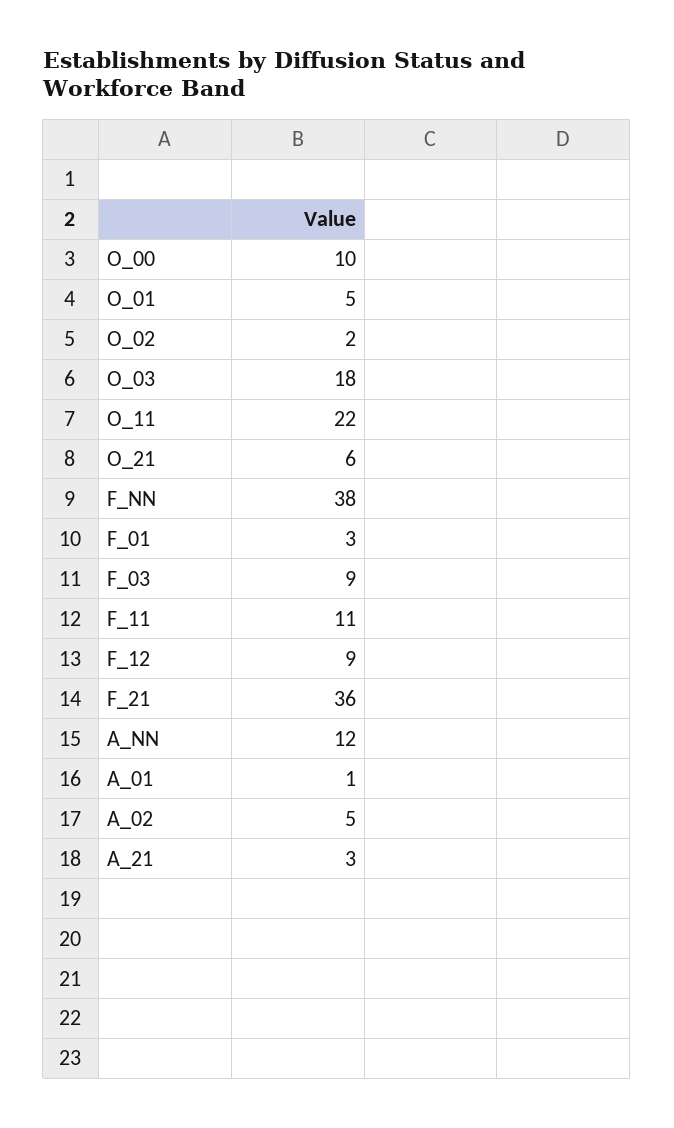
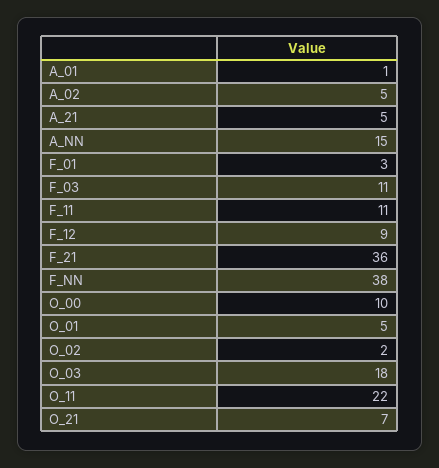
O_21: 6 -> 7
F_03: 9 -> 11
A_NN: 12 -> 15
A_21: 3 -> 5

